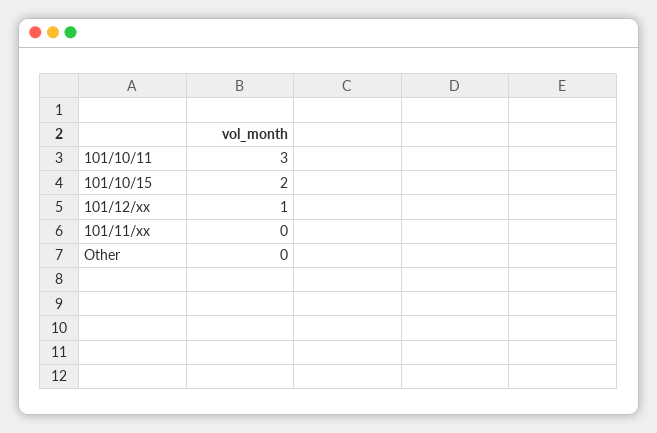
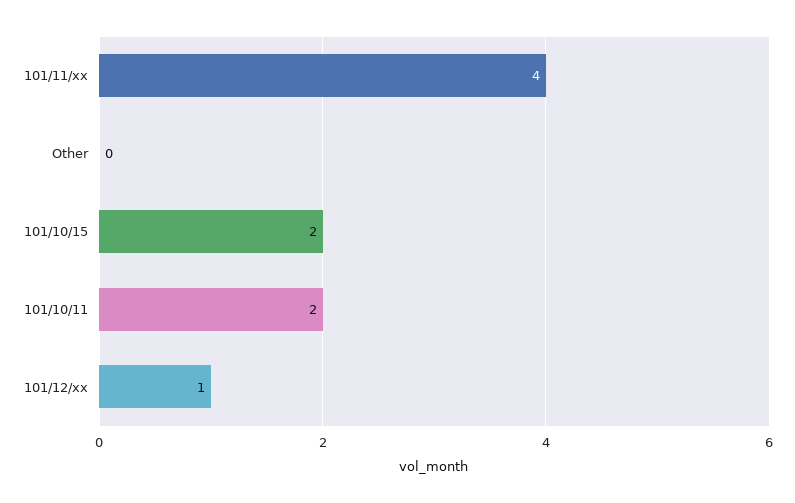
101/10/11: 3 -> 2
101/11/xx: 0 -> 4

